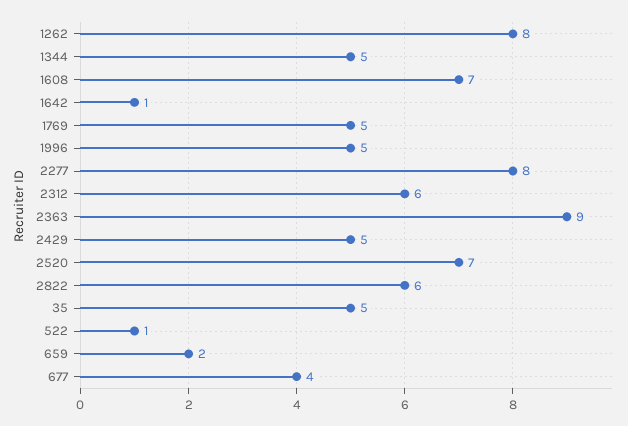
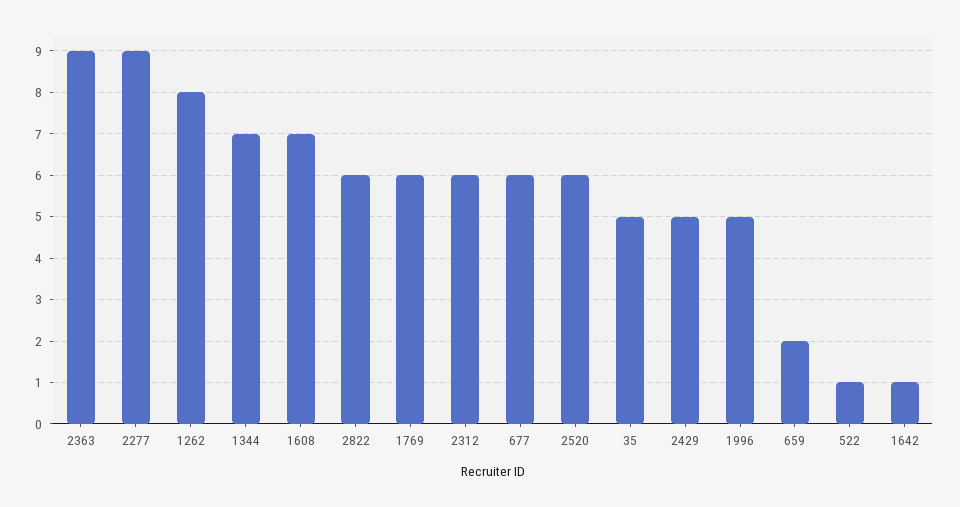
1344: 5 -> 7
1769: 5 -> 6
2277: 8 -> 9
2520: 7 -> 6
677: 4 -> 6

